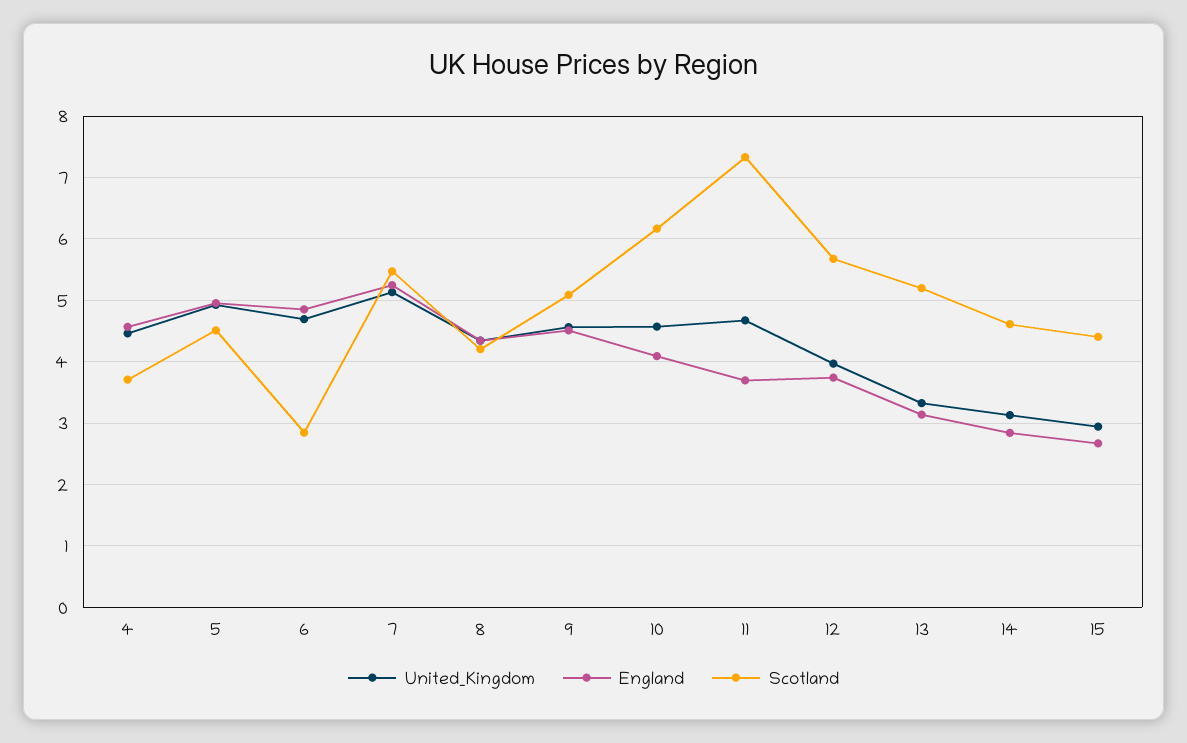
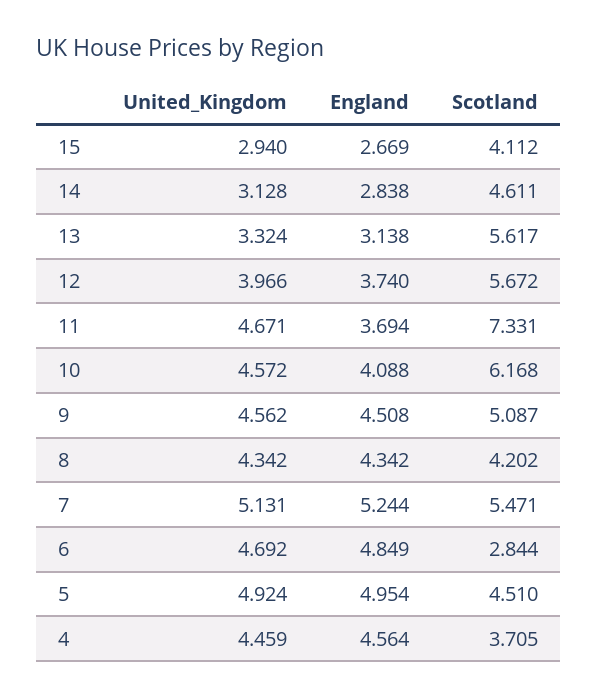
Scotland, 13: 5.2 -> 5.617
Scotland, 15: 4.4 -> 4.112

